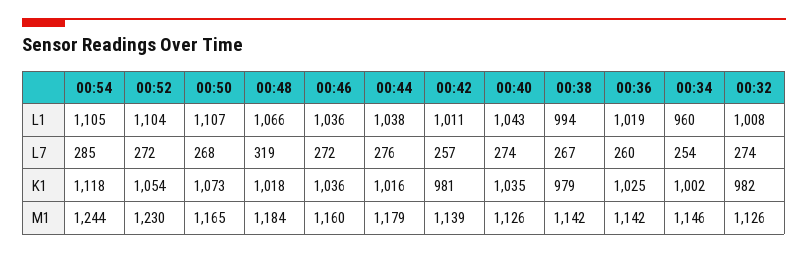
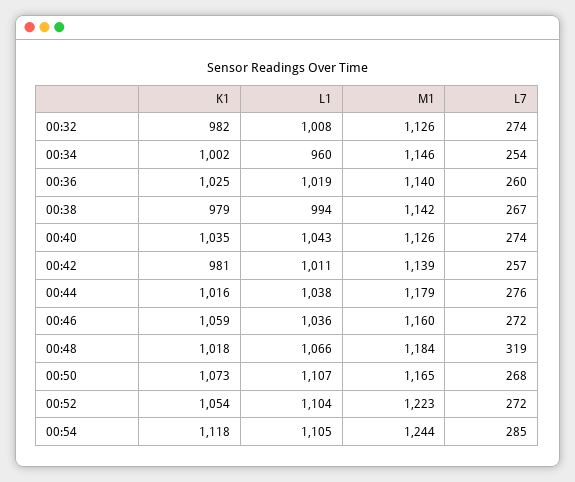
00:46, K1: 1036 -> 1059
00:52, M1: 1230 -> 1223
00:36, M1: 1142 -> 1140

